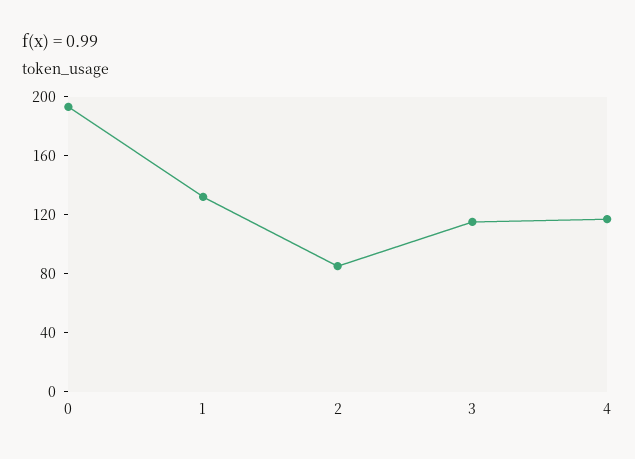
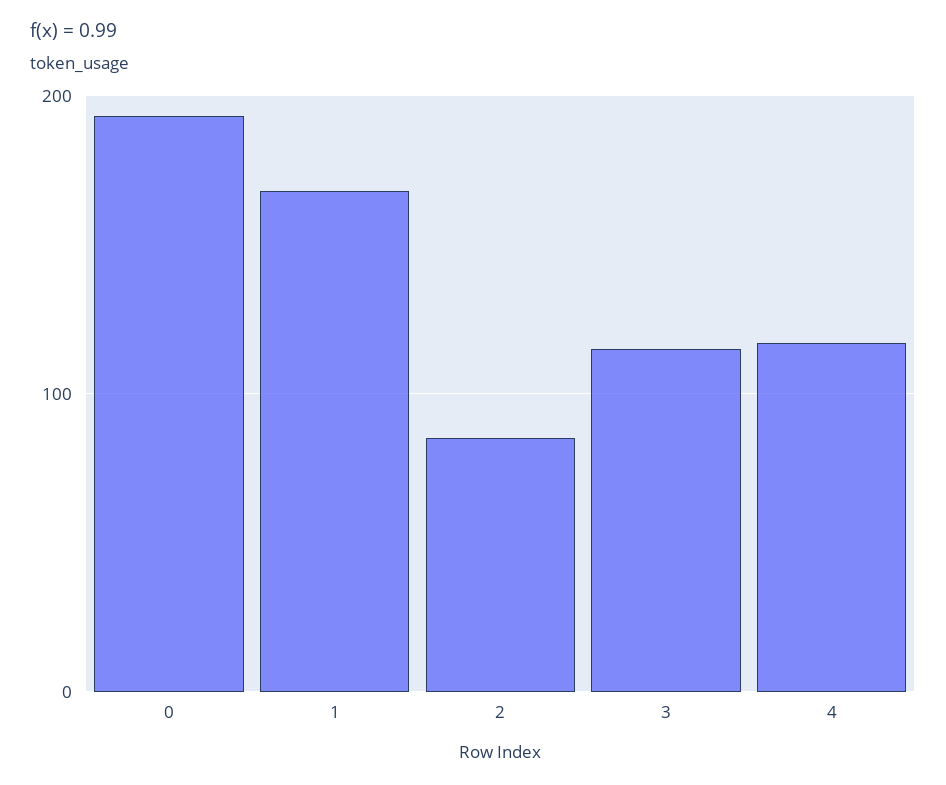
1: 130 -> 170

